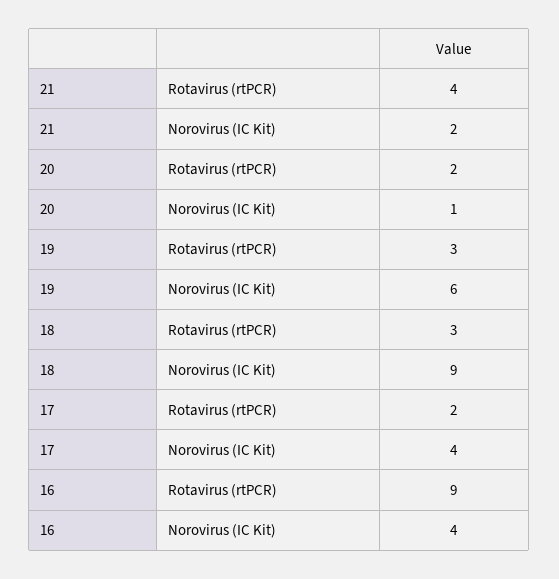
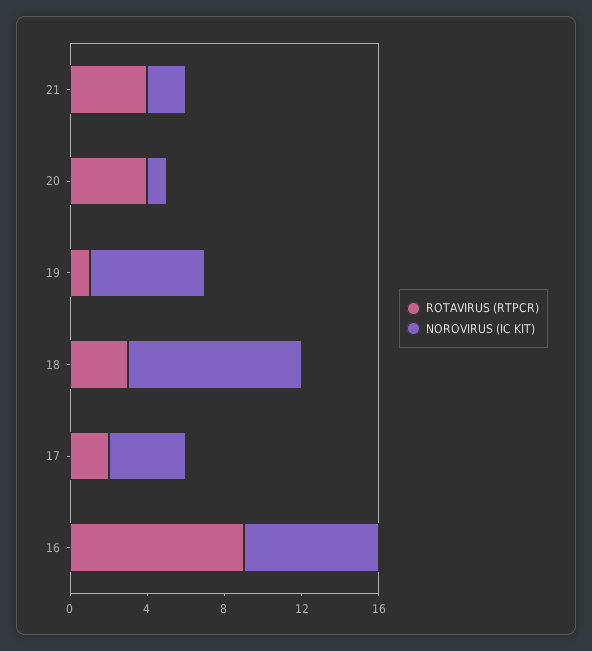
Rotavirus (rtPCR), 20: 2 -> 4
Rotavirus (rtPCR), 19: 3 -> 1
Norovirus (IC Kit), 16: 4 -> 7

